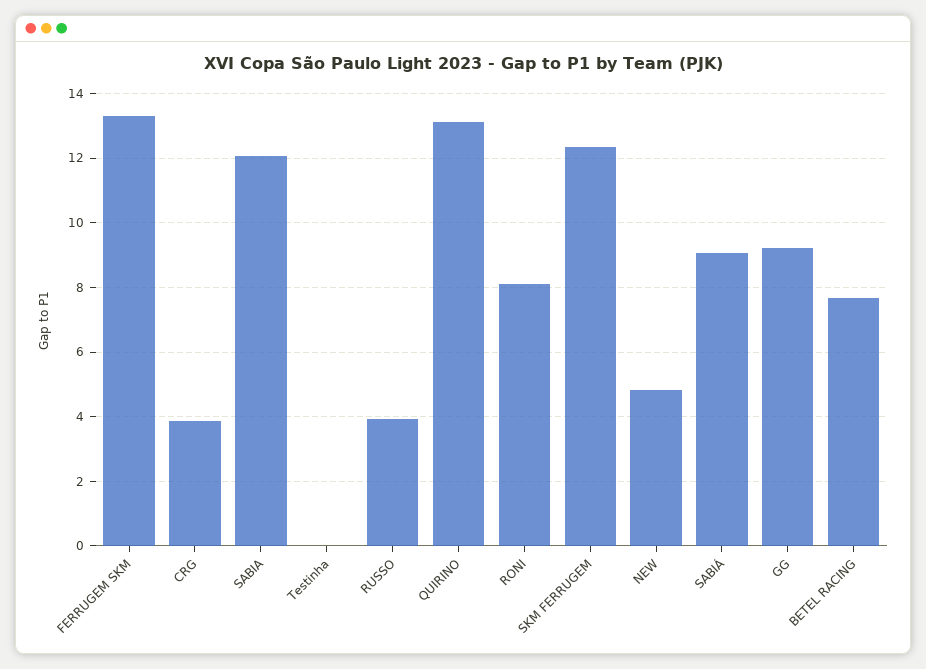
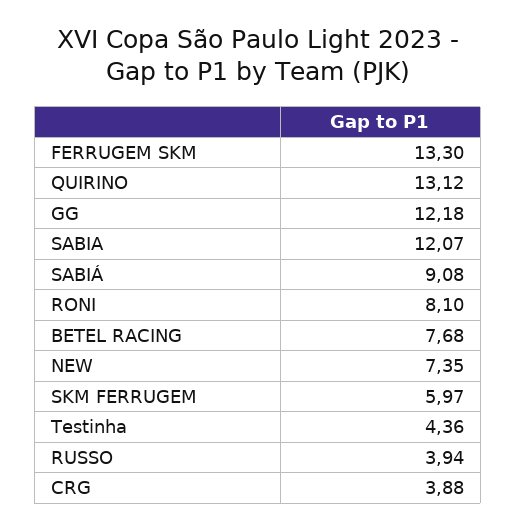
Testinha: 0 -> 4.36
SKM FERRUGEM: 12.4 -> 5.97
NEW: 4.8 -> 7.35
GG: 9.2 -> 12.18

